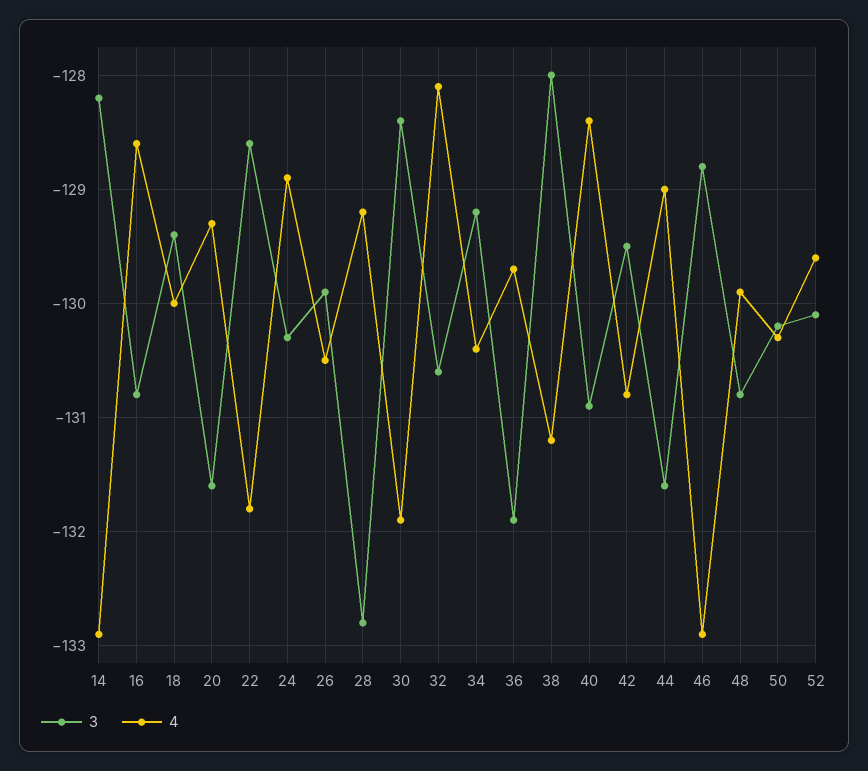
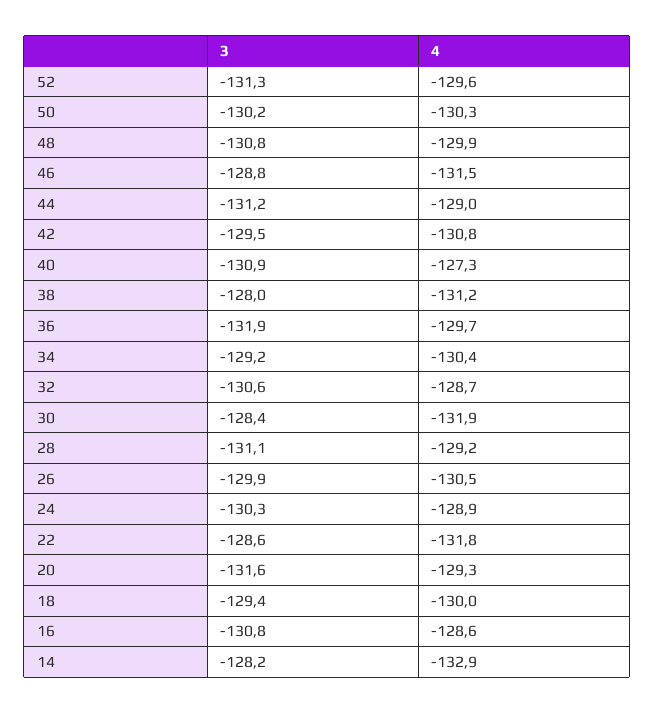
3, 28: -132.8 -> -131.1
4, 32: -128.1 -> -128.7
4, 40: -128.4 -> -127.3
3, 44: -131.6 -> -131.2
4, 46: -132.9 -> -131.5
3, 52: -130.1 -> -131.3

